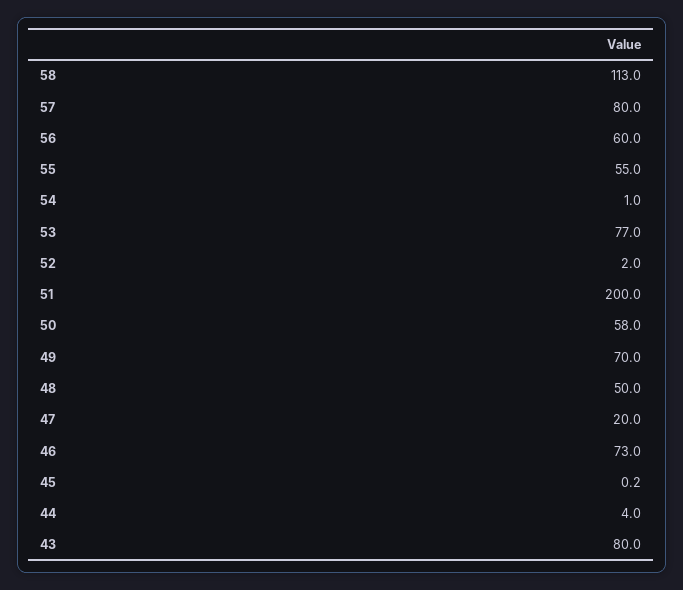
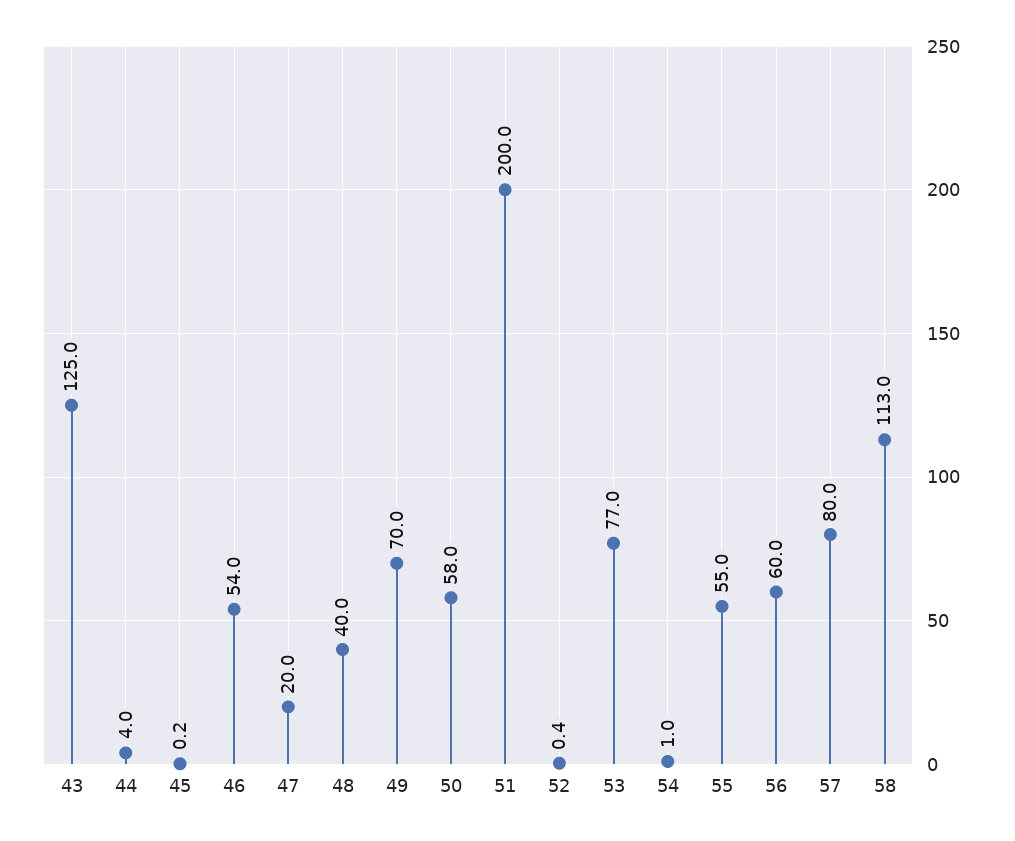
52: 2 -> 0.4
48: 50 -> 40
46: 73 -> 54
43: 80 -> 125

